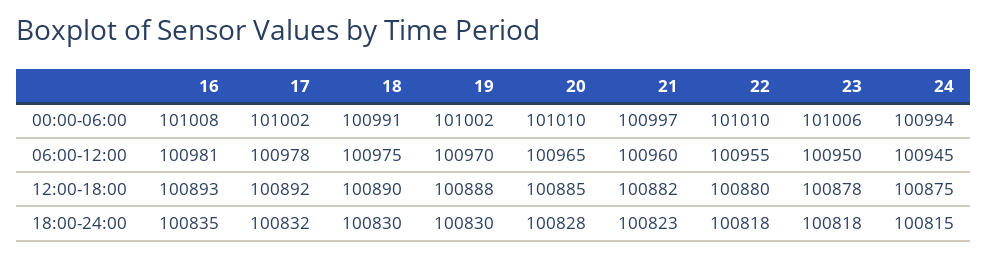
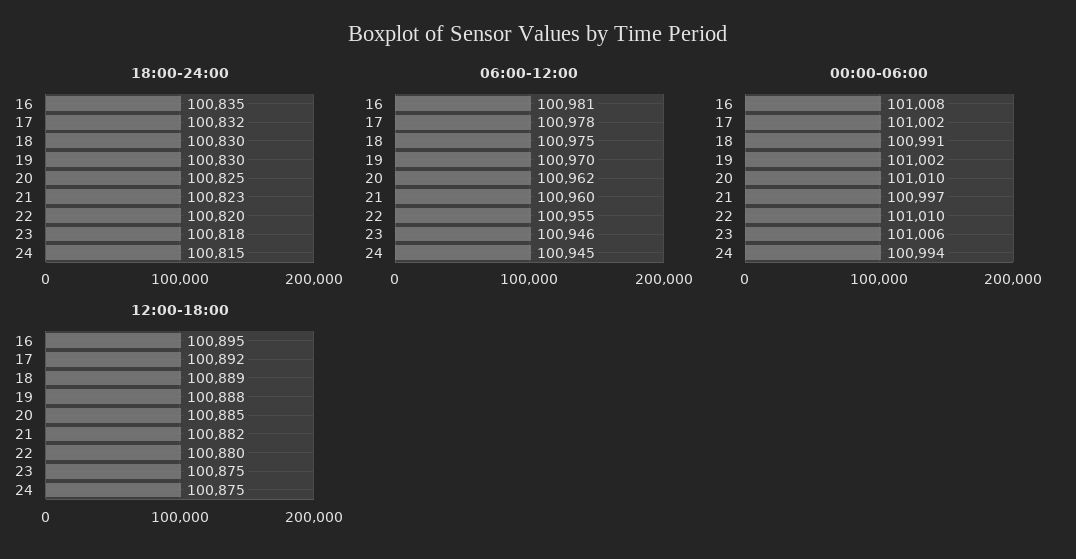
06:00-12:00, 20: 100965 -> 100962
06:00-12:00, 23: 100950 -> 100946
12:00-18:00, 16: 100893 -> 100895
12:00-18:00, 18: 100890 -> 100889
12:00-18:00, 23: 100878 -> 100875
18:00-24:00, 20: 100828 -> 100825
18:00-24:00, 22: 100818 -> 100820

